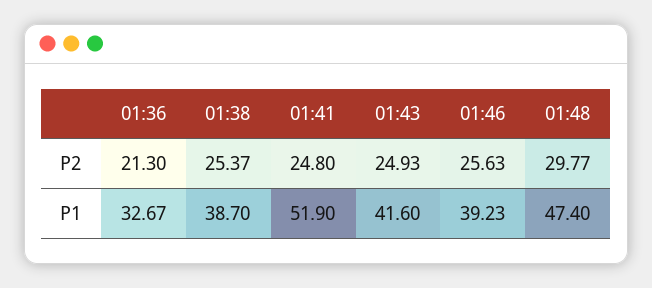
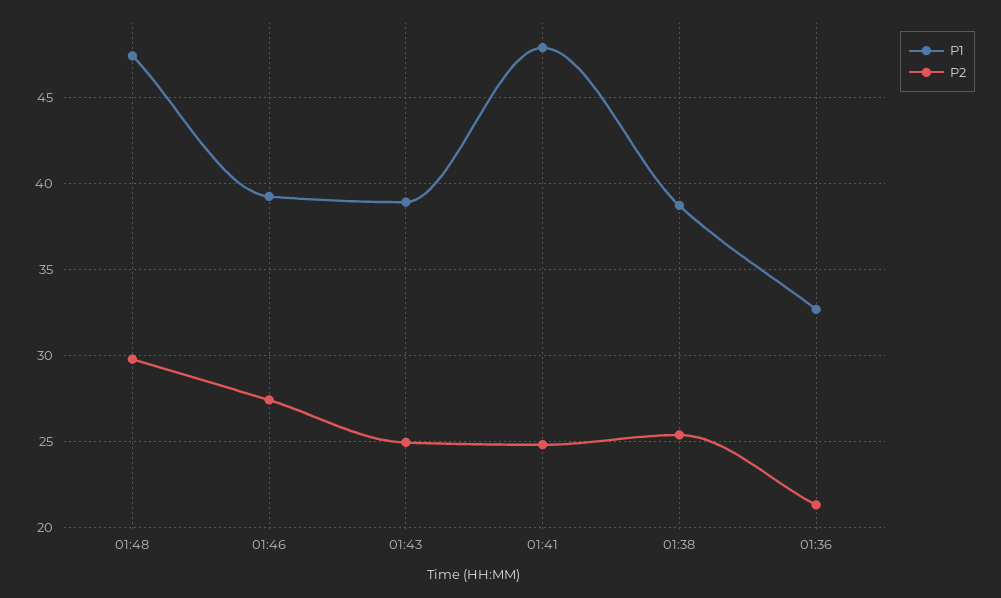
P2, 01:46: 25.63 -> 27.5
P1, 01:41: 51.9 -> 48
P1, 01:43: 41.6 -> 39

